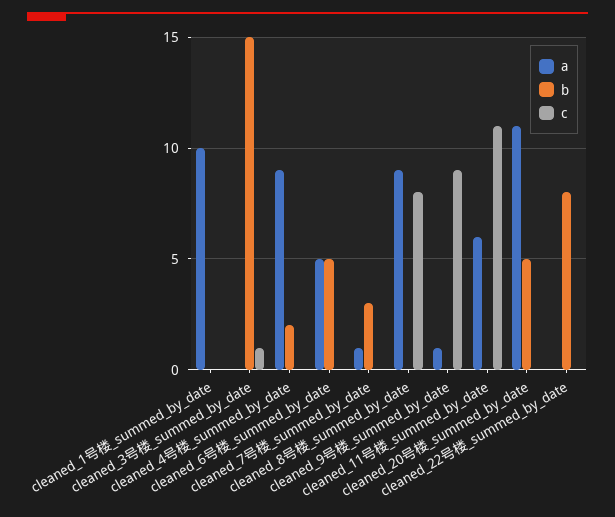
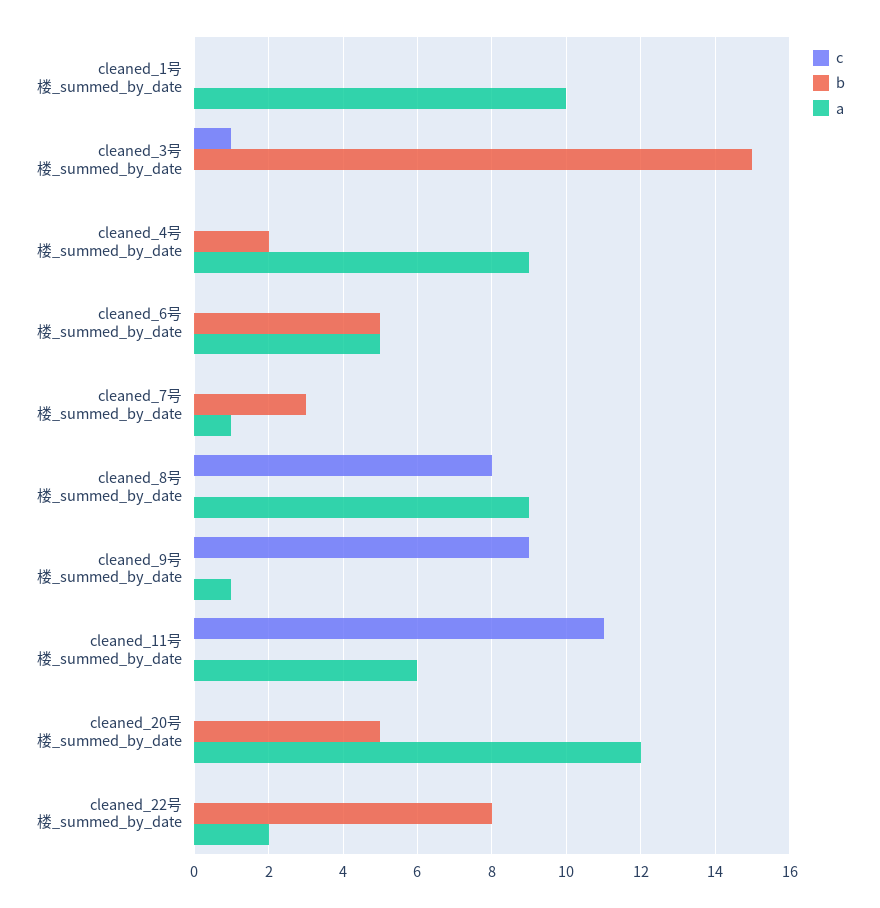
a, cleaned_20号楼_summed_by_date: 11 -> 12
a, cleaned_22号楼_summed_by_date: 0 -> 2

